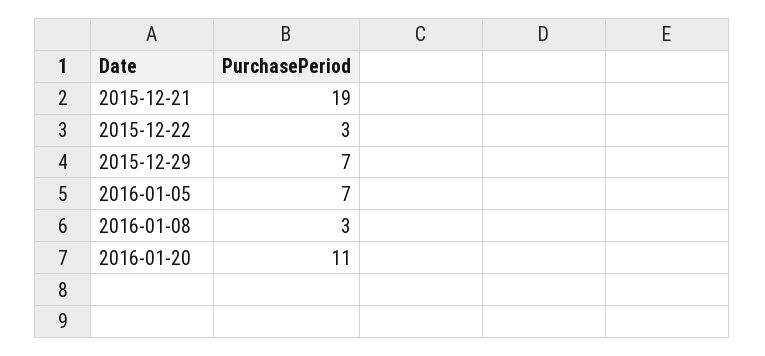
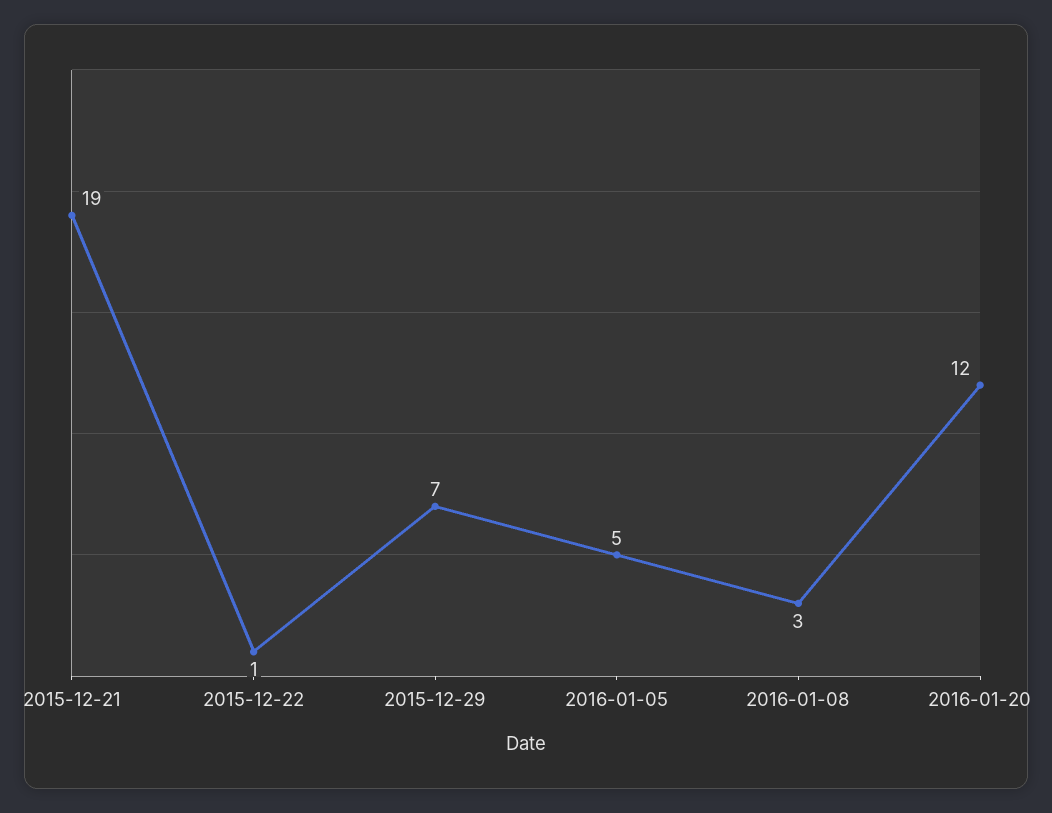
2015-12-22: 3 -> 1
2016-01-05: 7 -> 5
2016-01-20: 11 -> 12

